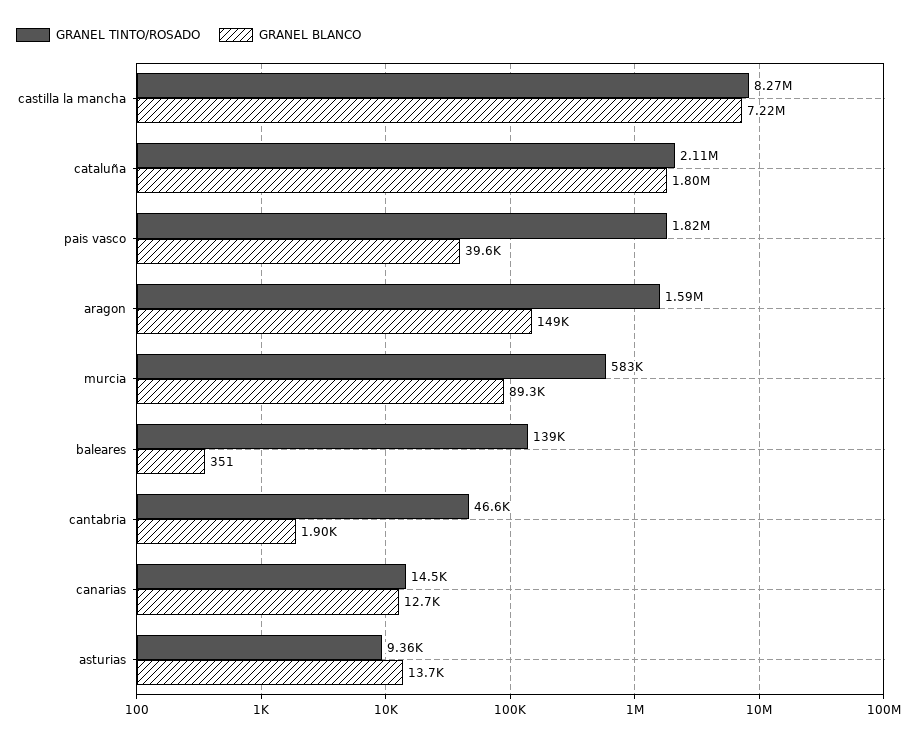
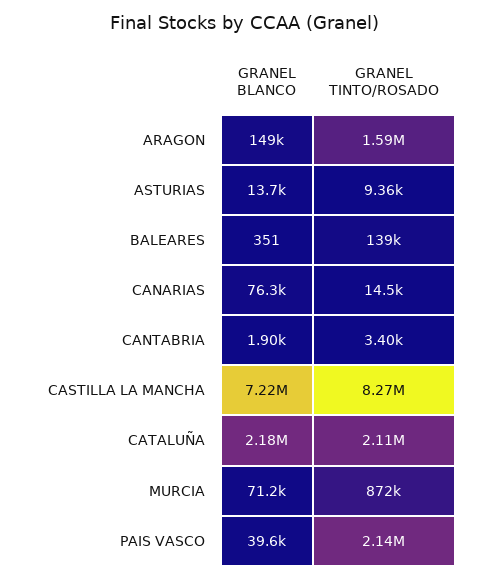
GRANEL BLANCO, cataluña: 1800000 -> 2180000
GRANEL TINTO/ROSADO, pais vasco: 1820000 -> 2140000
GRANEL TINTO/ROSADO, murcia: 583000 -> 872000
GRANEL BLANCO, murcia: 89300 -> 71200
GRANEL TINTO/ROSADO, cantabria: 46600 -> 3400
GRANEL BLANCO, canarias: 12700 -> 76300

